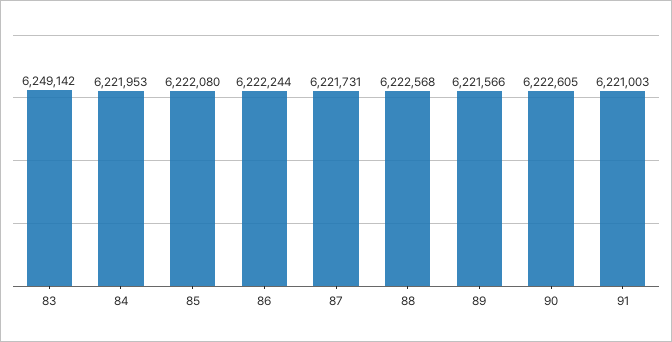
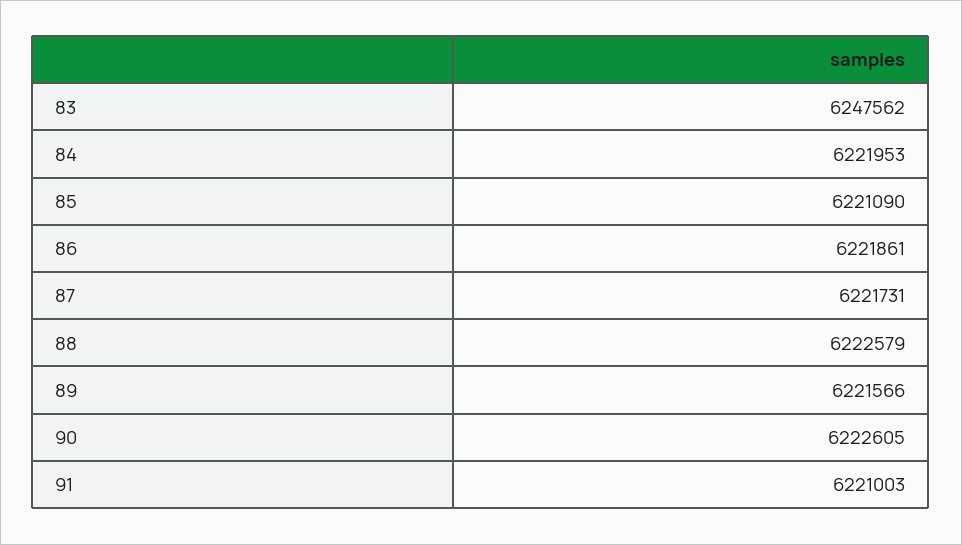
83: 6249142 -> 6247562
85: 6222080 -> 6221090
86: 6222244 -> 6221861
88: 6222568 -> 6222579

